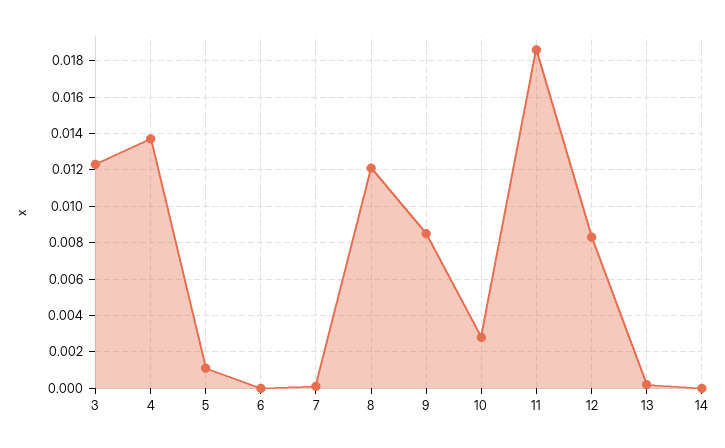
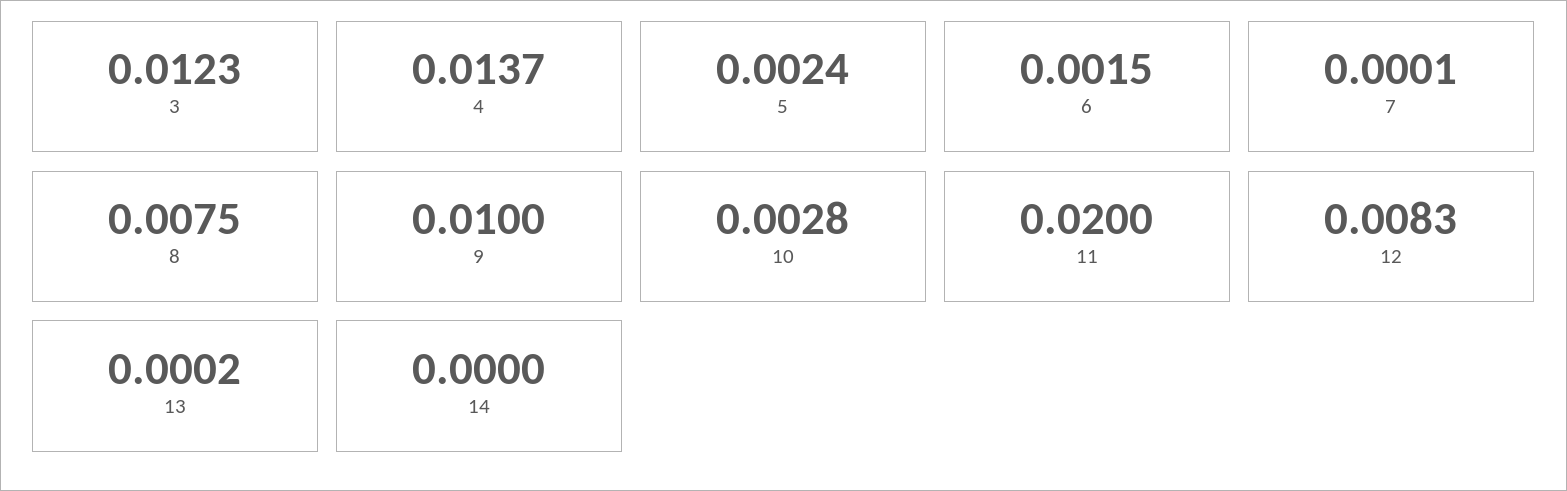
5: 0.001 -> 0.0024
6: 0 -> 0.0015
8: 0.012 -> 0.0075
9: 0.0085 -> 0.01
11: 0.0185 -> 0.02

